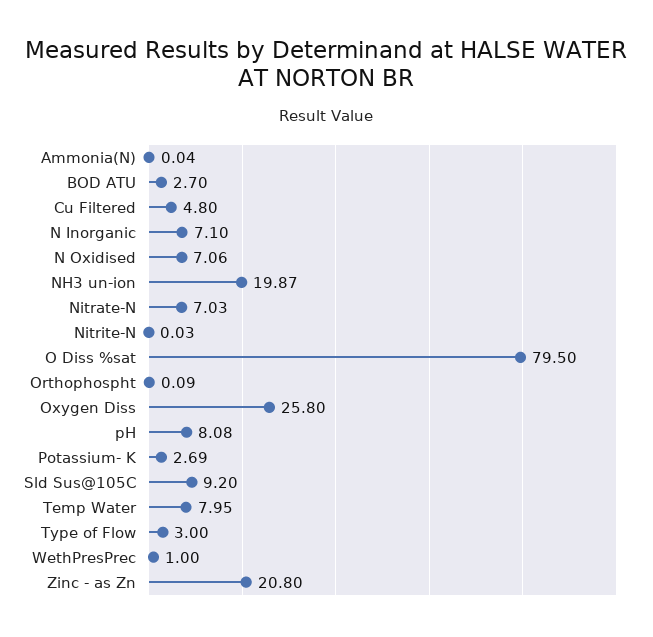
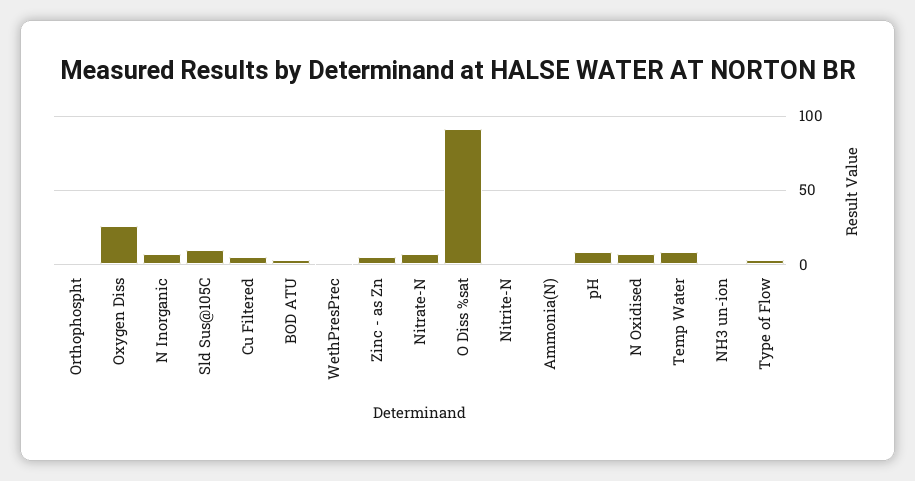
NH3 un-ion: 19.87 -> 0
O Diss %sat: 79.5 -> 90
Potassium- K: 2.69 -> none
Zinc - as Zn: 20.8 -> 5

